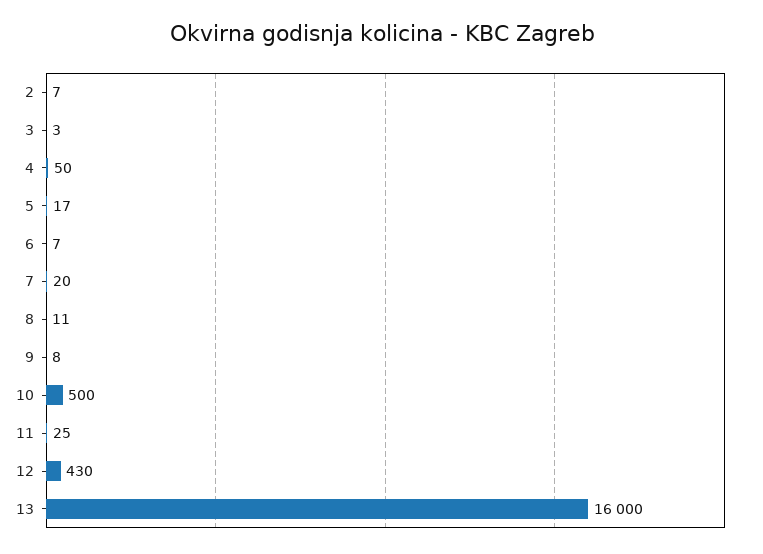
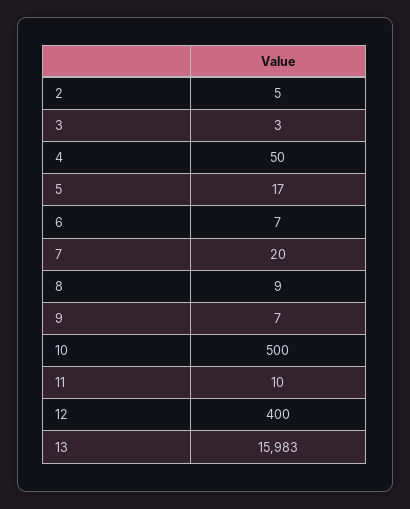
2: 7 -> 5
8: 11 -> 9
9: 8 -> 7
11: 25 -> 10
12: 430 -> 400
13: 16000 -> 15983

